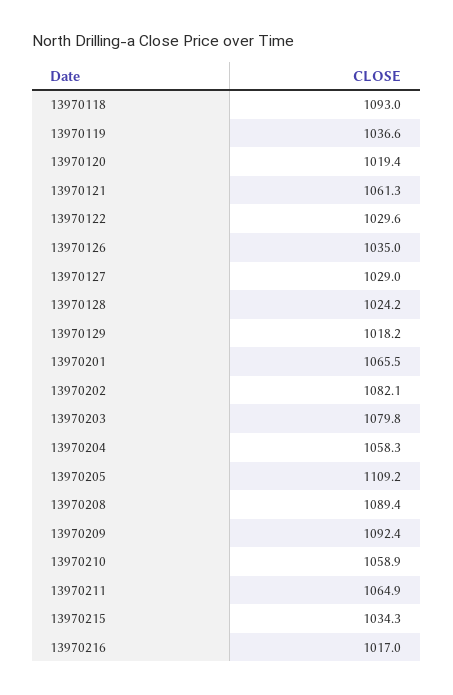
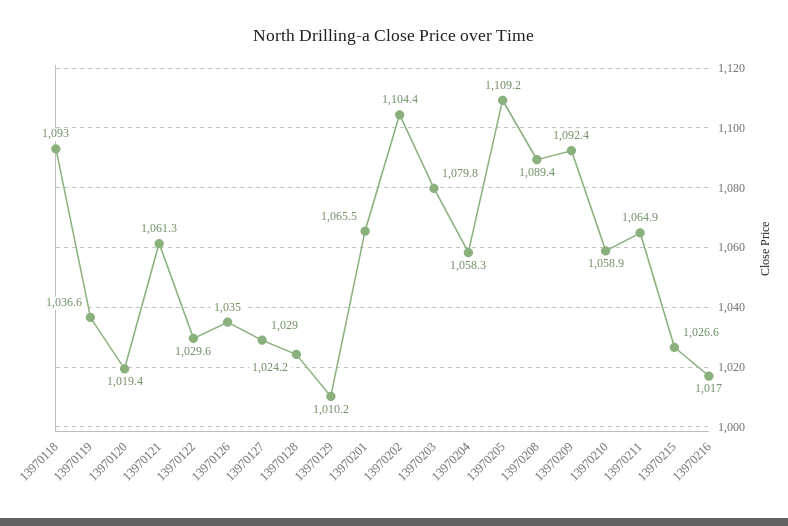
13970129: 1018.2 -> 1010.2
13970202: 1082.1 -> 1104.4
13970215: 1034.3 -> 1026.6

